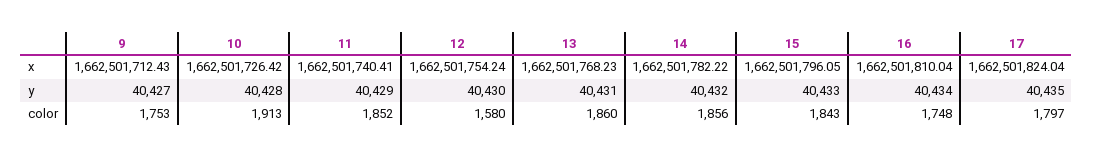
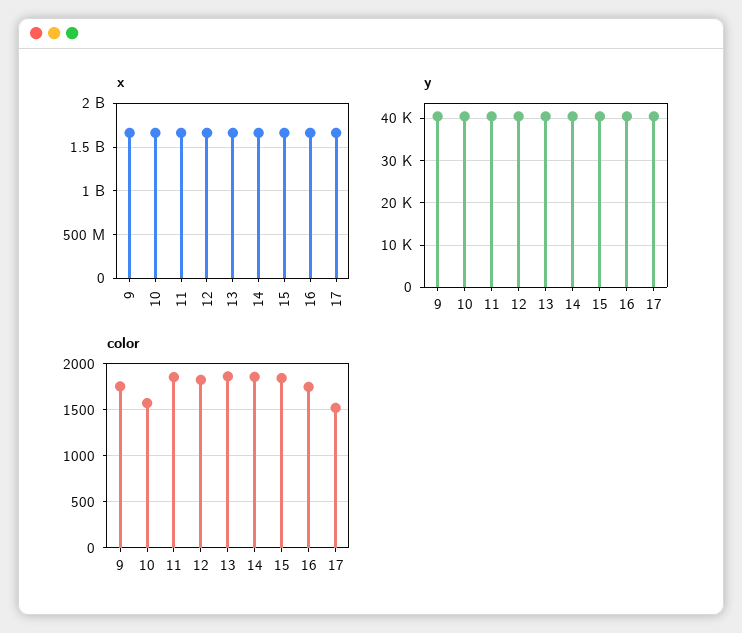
color, 10: 1913 -> 1600
color, 12: 1580 -> 1800
color, 17: 1797 -> 1500

